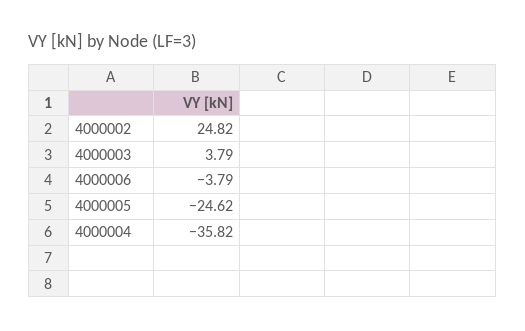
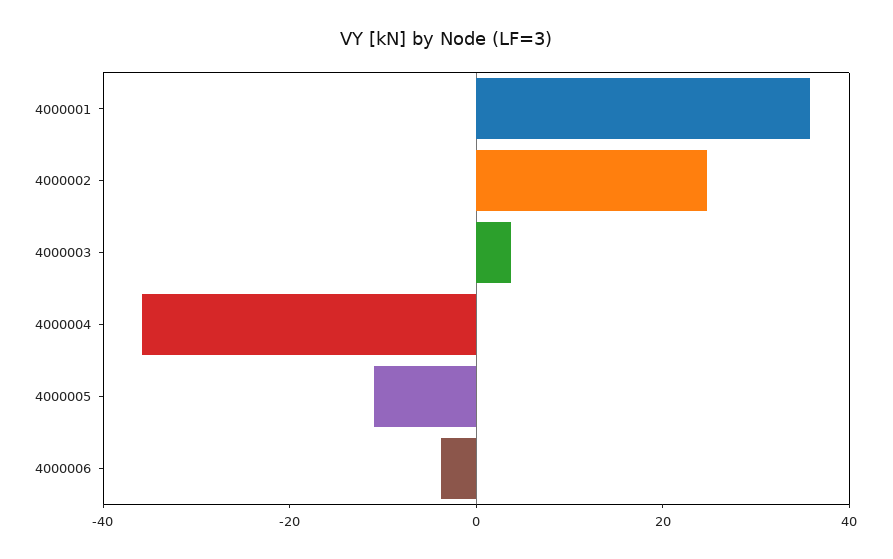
4000005: -24.62 -> -10
4000001: none -> 35

